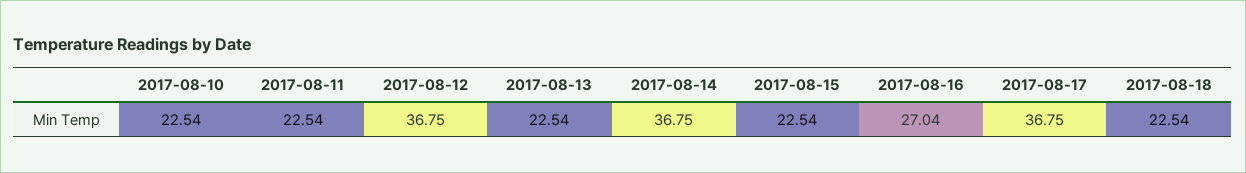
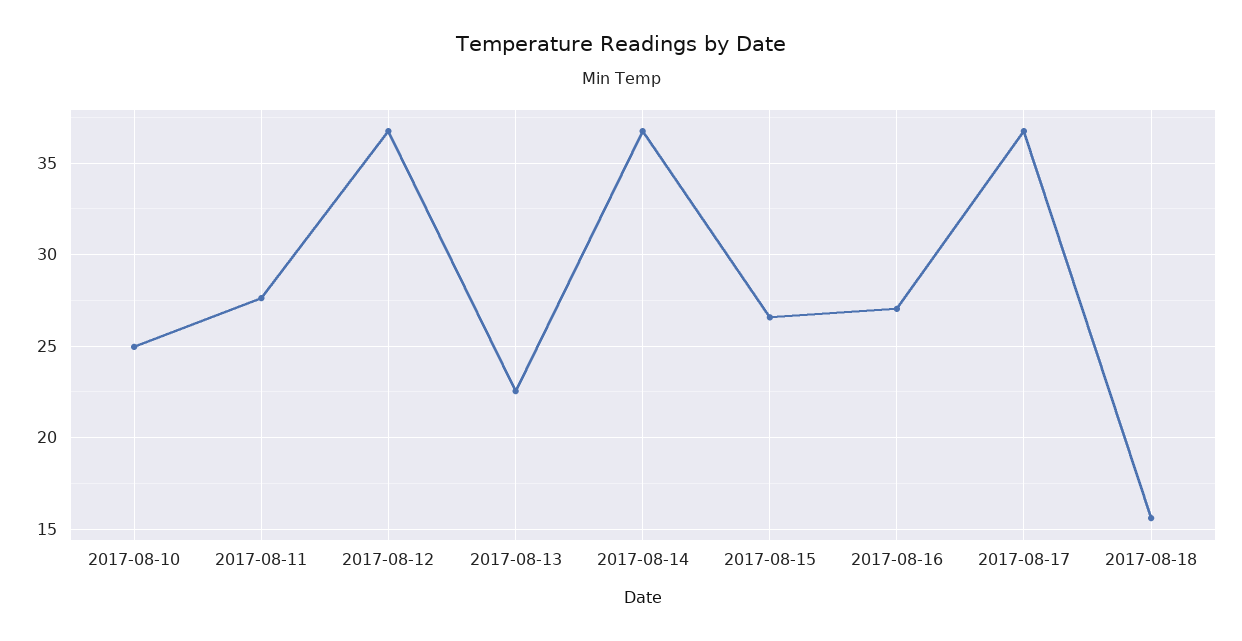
2017-08-10: 22.54 -> 25
2017-08-11: 22.54 -> 27.5
2017-08-15: 22.54 -> 26.5
2017-08-18: 22.54 -> 15.5

